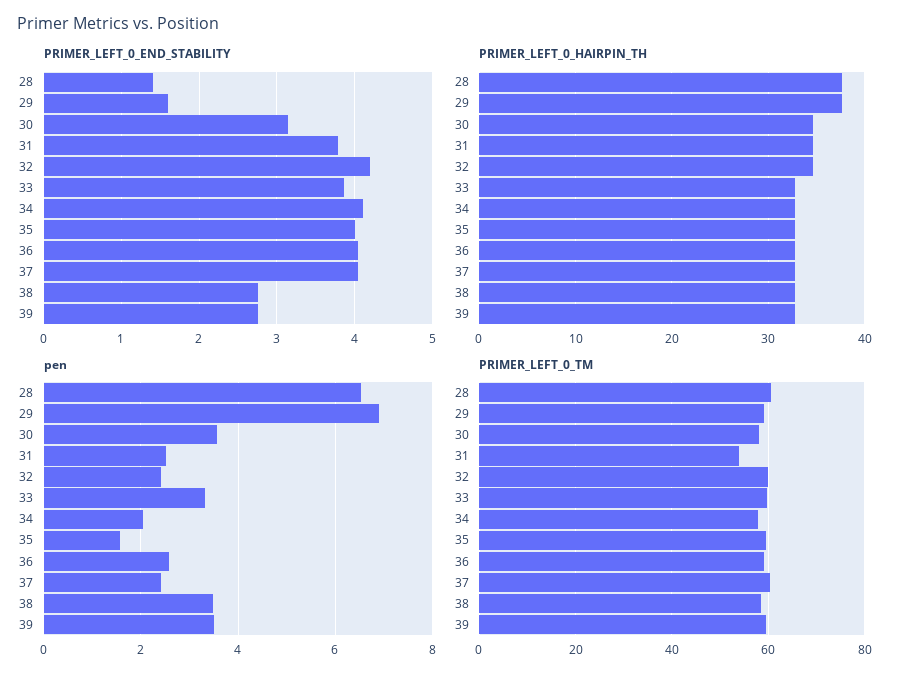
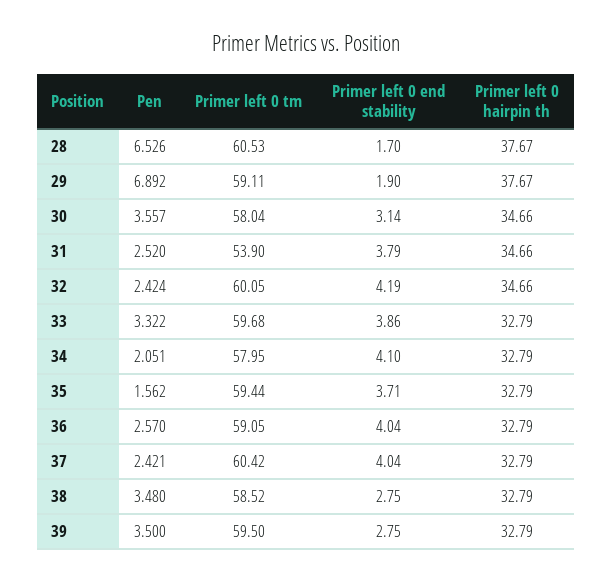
PRIMER_LEFT_0_END_STABILITY, 28: 1.4 -> 1.7
PRIMER_LEFT_0_END_STABILITY, 29: 1.6 -> 1.9
PRIMER_LEFT_0_END_STABILITY, 35: 4 -> 3.71

